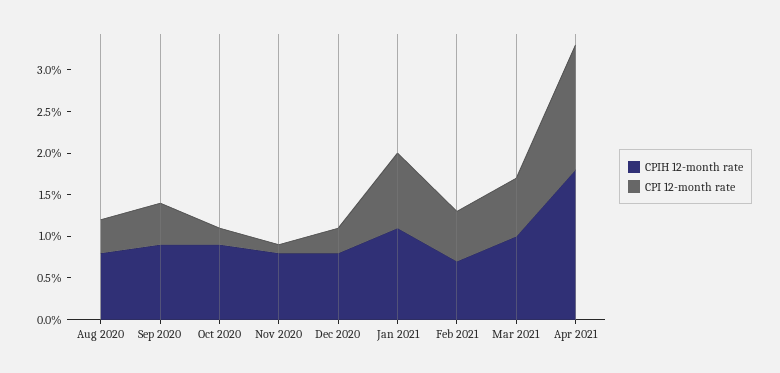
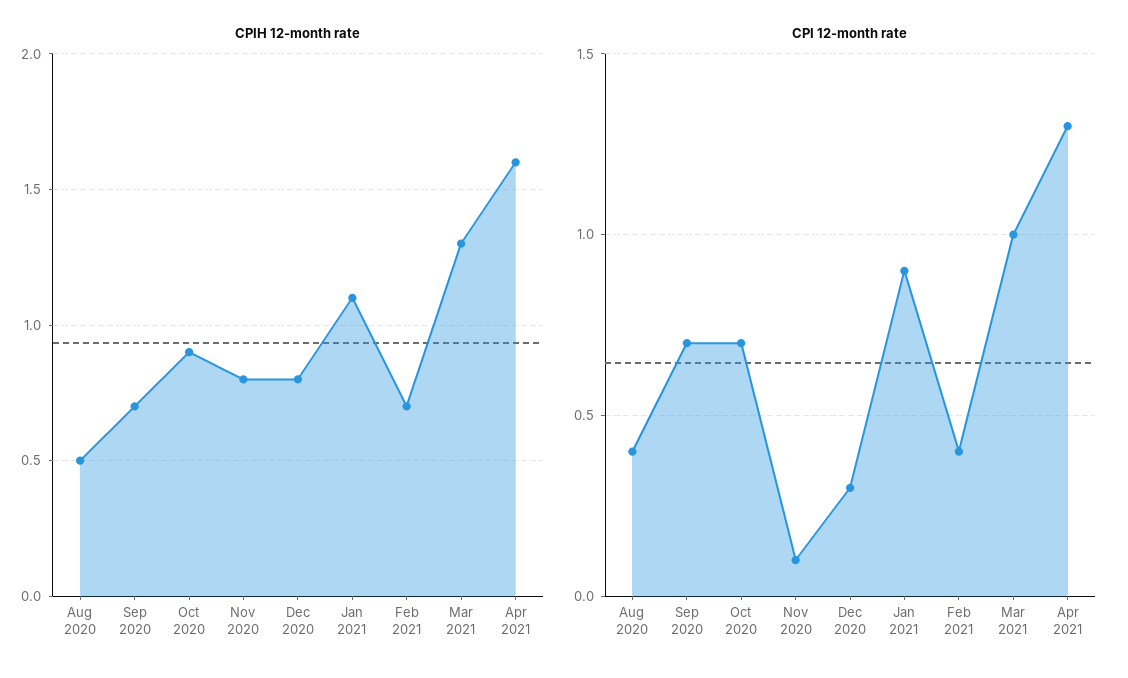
CPIH 12-month rate, Aug 2020: 0.8 -> 0.5
CPIH 12-month rate, Sep 2020: 0.9 -> 0.7
CPI 12-month rate, Sep 2020: 0.5 -> 0.7
CPI 12-month rate, Oct 2020: 0.2 -> 0.7
CPI 12-month rate, Feb 2021: 0.6 -> 0.4
CPIH 12-month rate, Mar 2021: 1 -> 1.3
CPI 12-month rate, Mar 2021: 0.7 -> 1
CPIH 12-month rate, Apr 2021: 1.8 -> 1.6
CPI 12-month rate, Apr 2021: 1.5 -> 1.3

